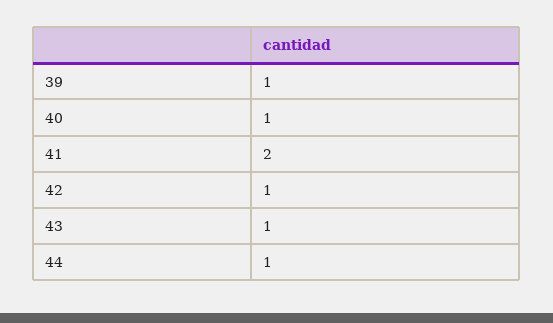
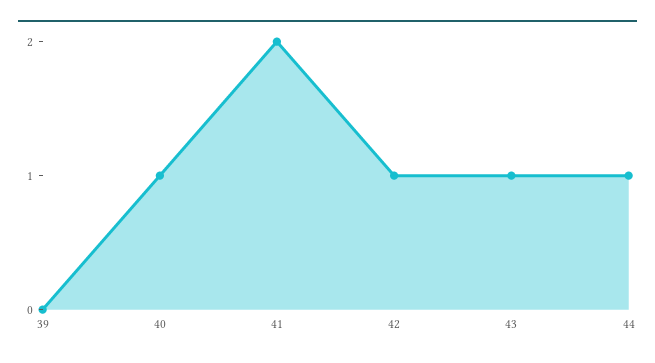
39: 1 -> 0

